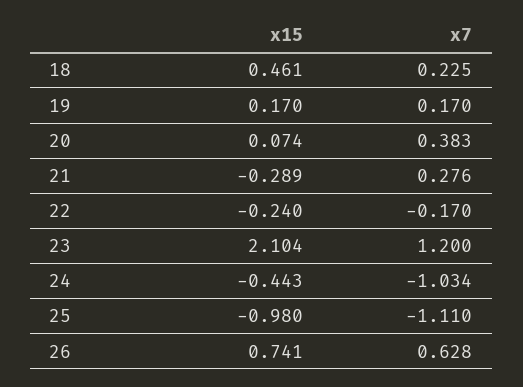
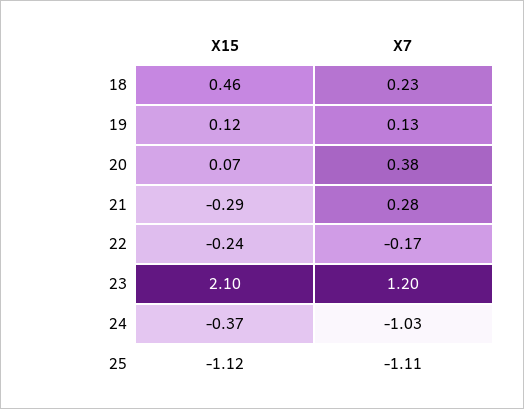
x15, 19: 0.17 -> 0.12
x7, 19: 0.17 -> 0.13
x15, 24: -0.443 -> -0.37
x15, 25: -0.98 -> -1.12
x15, 26: 0.741 -> none
x7, 26: 0.628 -> none

